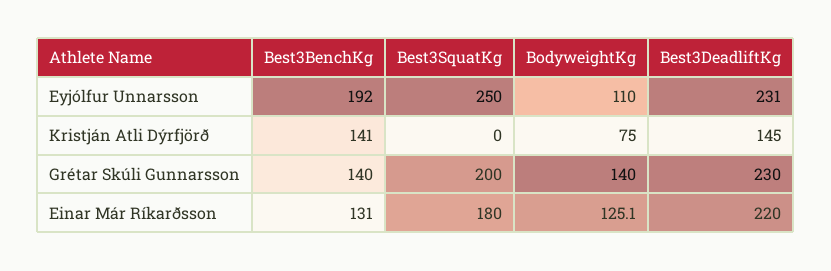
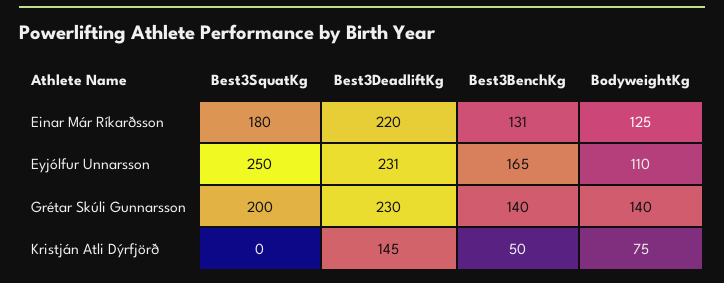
Best3BenchKg, Eyjólfur Unnarsson: 192 -> 165
Best3BenchKg, Kristján Atli Dýrfjörð: 141 -> 50
BodyweightKg, Einar Már Ríkarðsson: 125.1 -> 125

